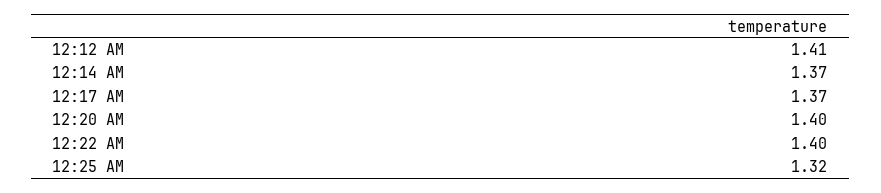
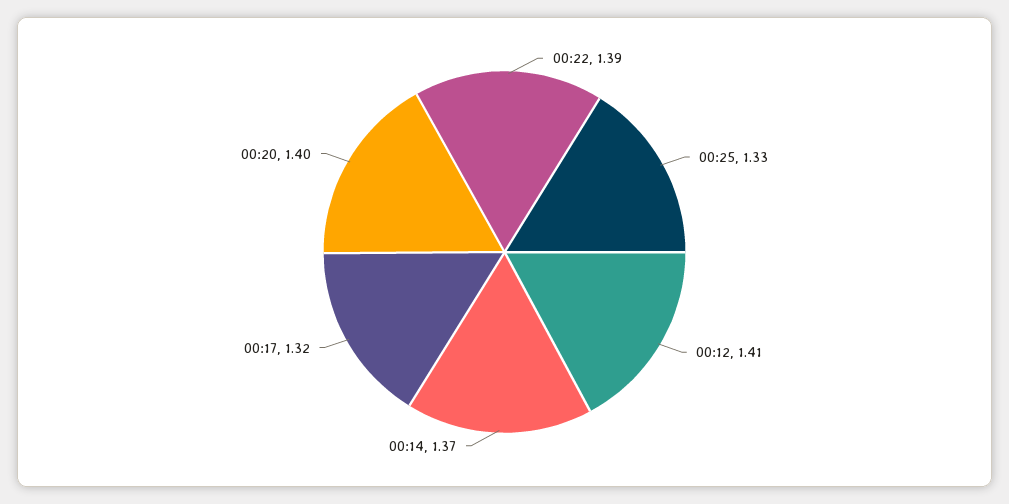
12:17 AM: 1.37 -> 1.32
12:22 AM: 1.4 -> 1.39
12:25 AM: 1.32 -> 1.33

